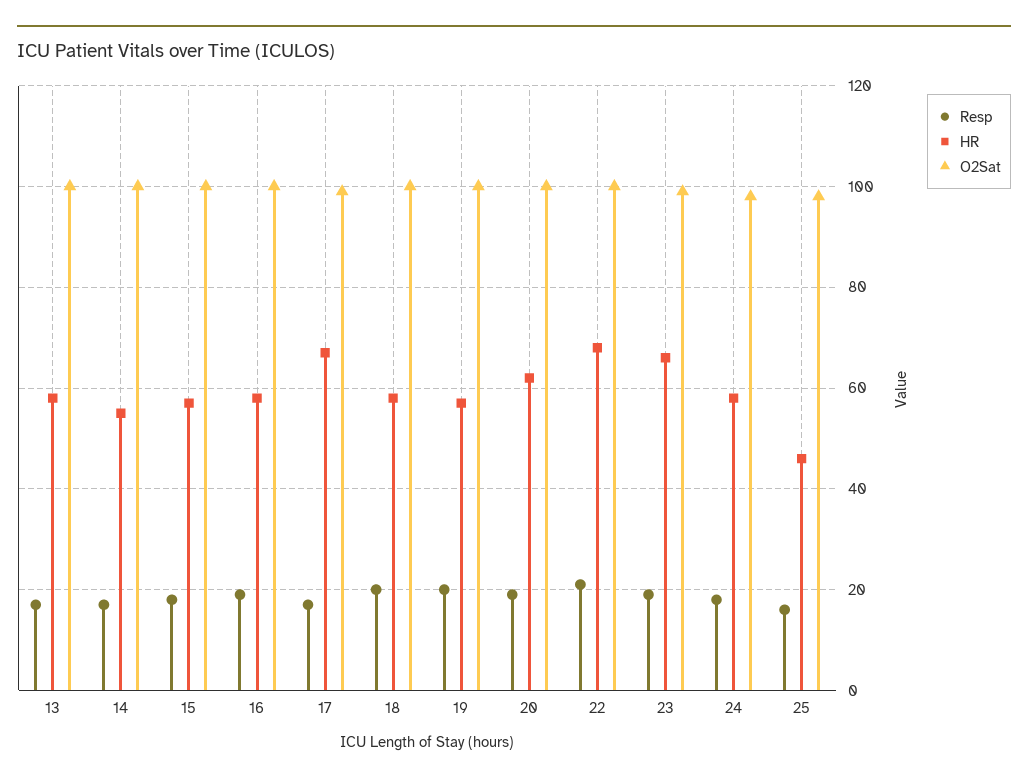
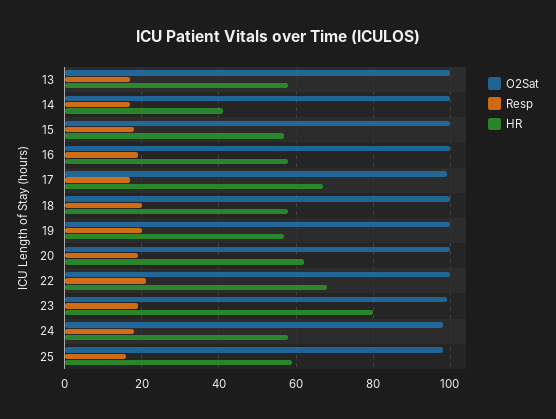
HR, 14: 55 -> 40
HR, 23: 65 -> 80
HR, 25: 45 -> 60

